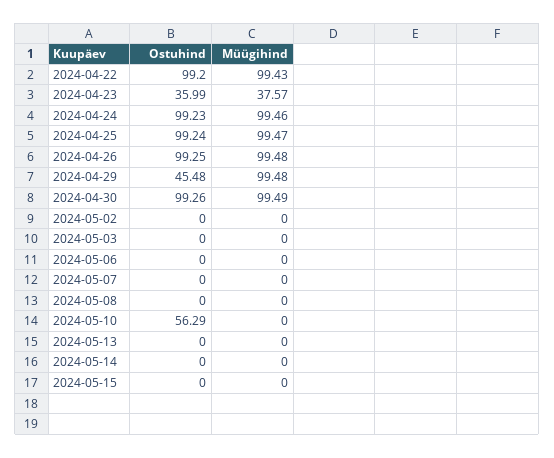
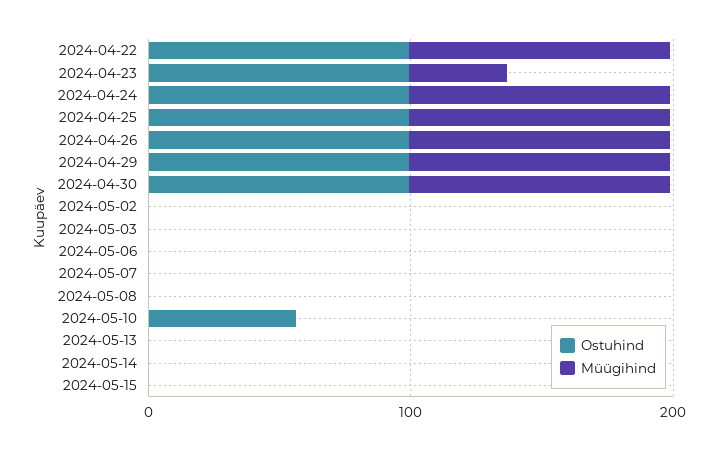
Ostuhind, 2024-04-23: 35.99 -> 100
Ostuhind, 2024-04-29: 45.48 -> 100

